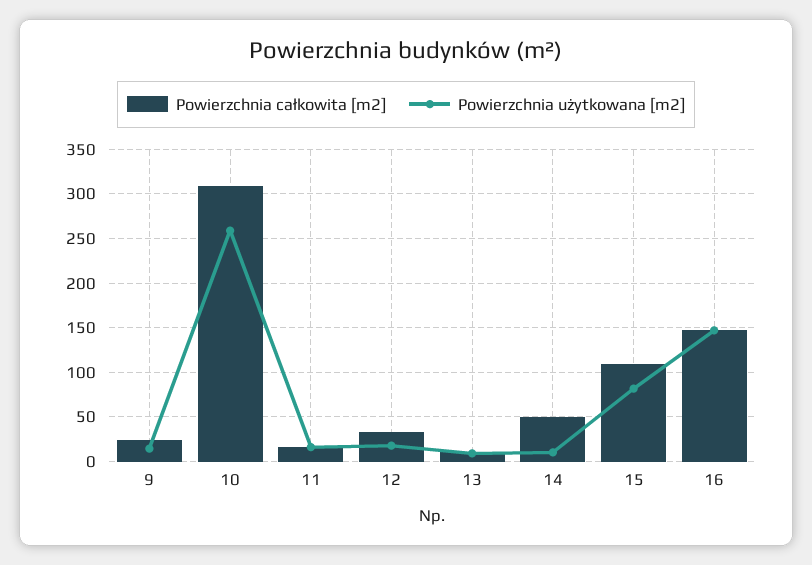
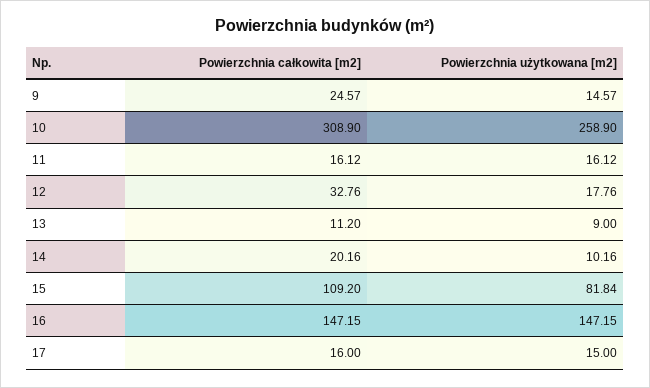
Powierzchnia całkowita [m2], 14: 50 -> 20.16
Powierzchnia całkowita [m2], 17: none -> 16
Powierzchnia użytkowana [m2], 17: none -> 15

